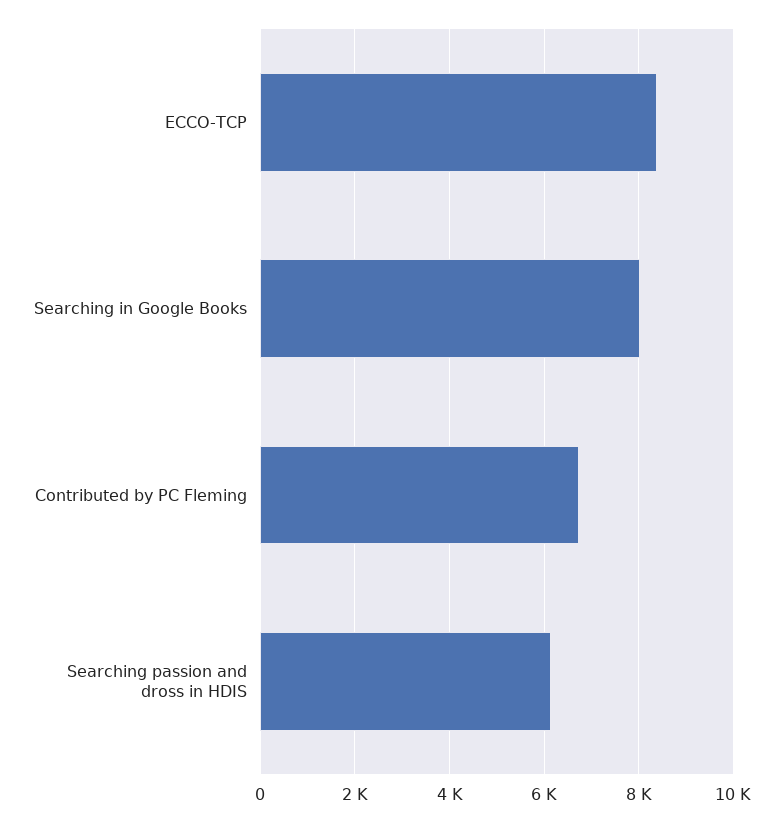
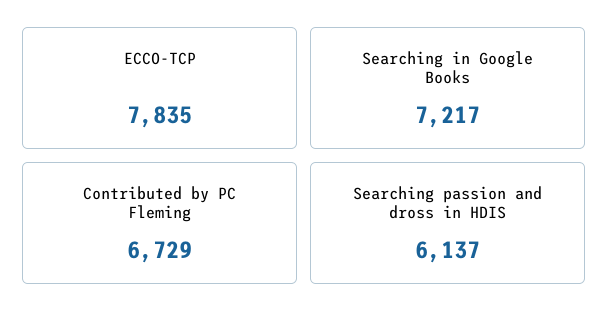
ECCO-TCP: 8400 -> 7835
Searching in Google Books: 8000 -> 7217

